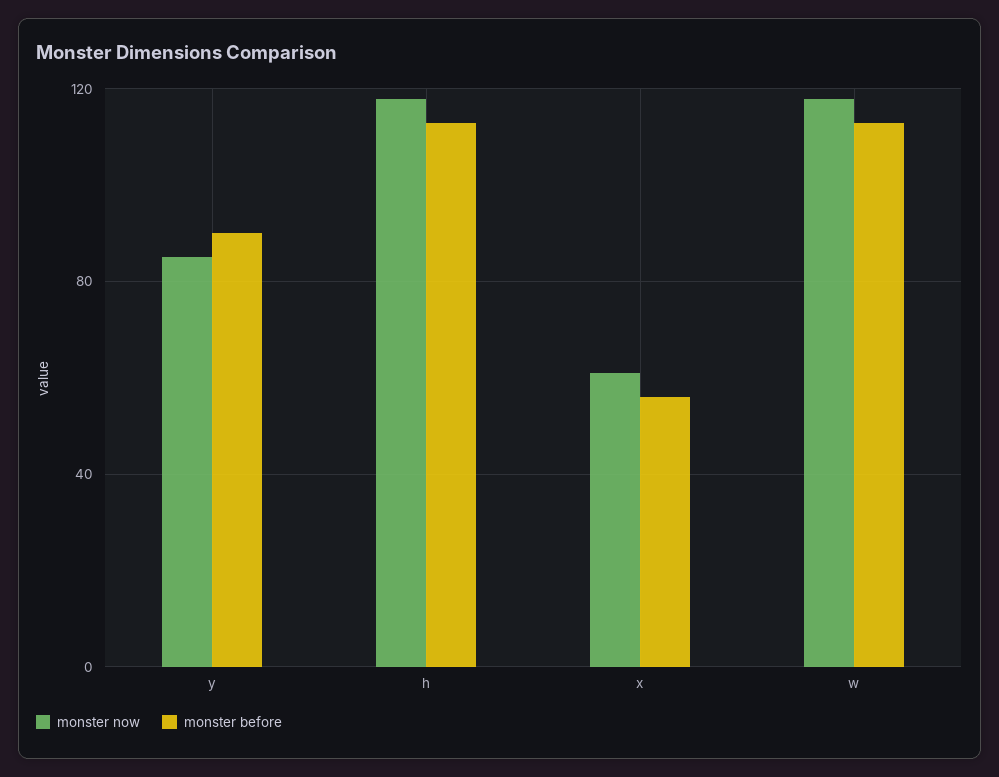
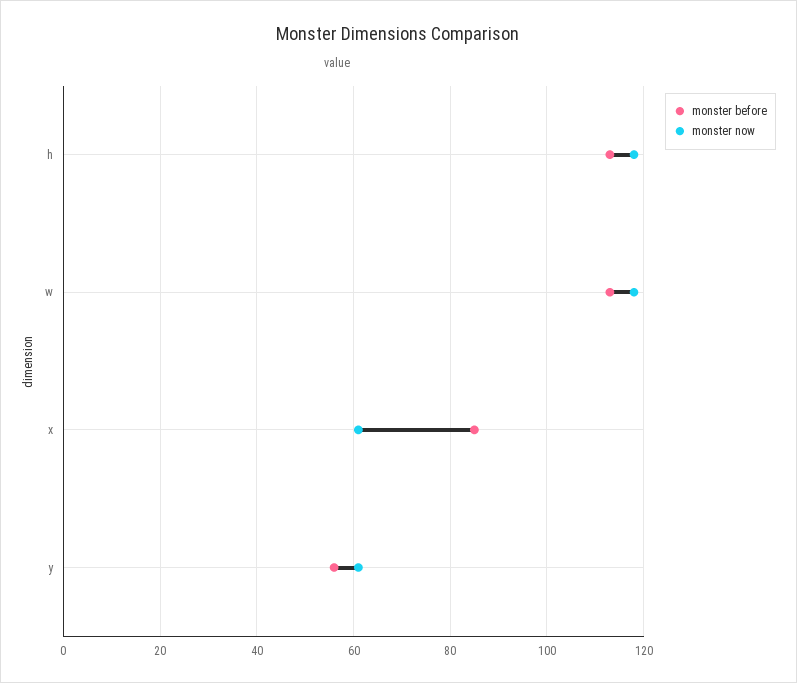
monster now, y: 85 -> 60
monster before, y: 90 -> 55
monster before, x: 55 -> 85

